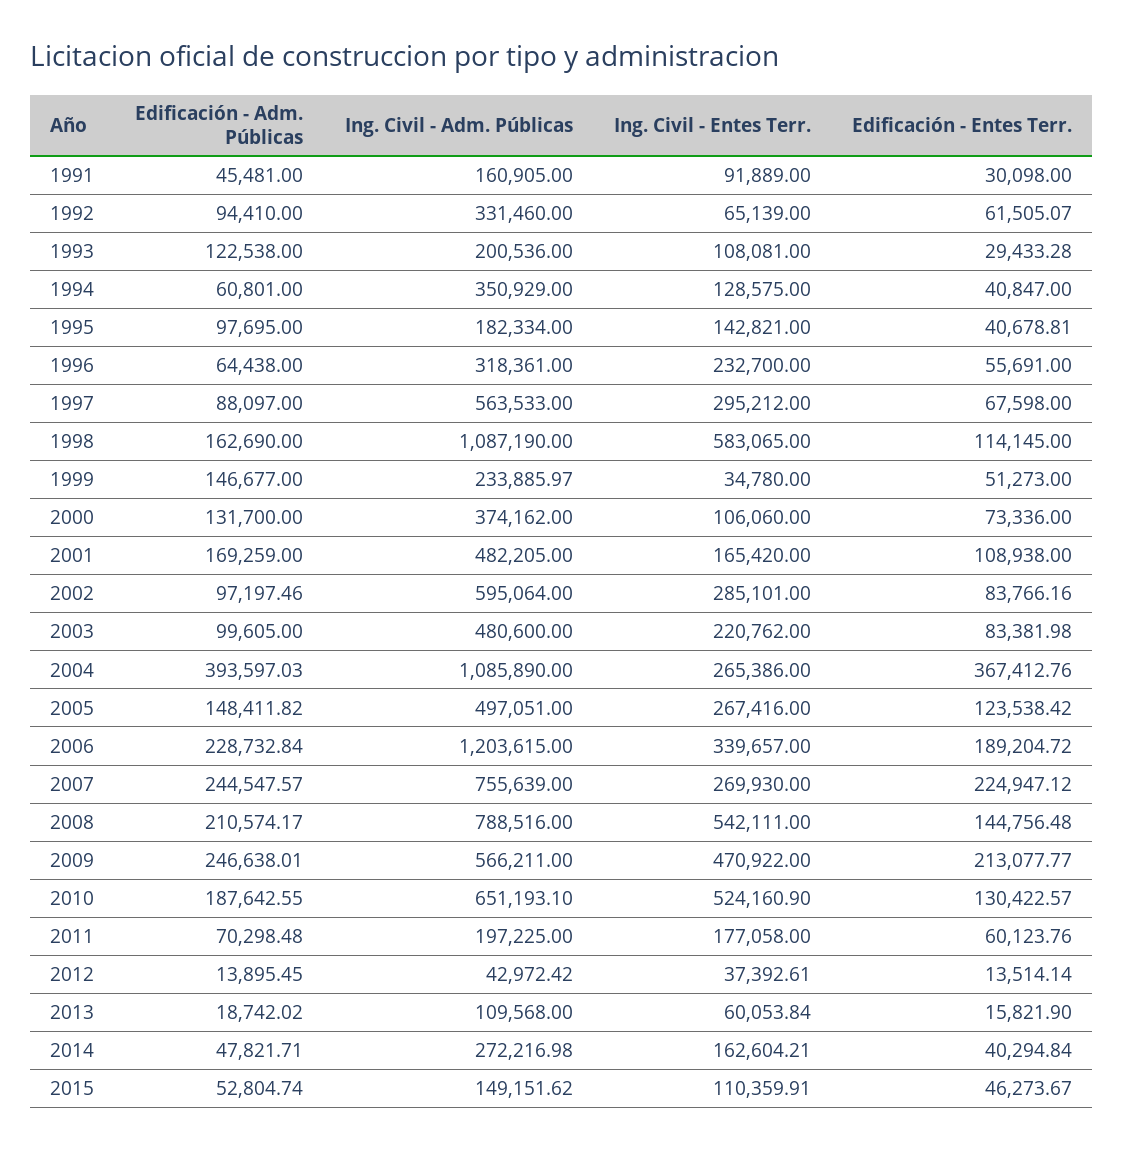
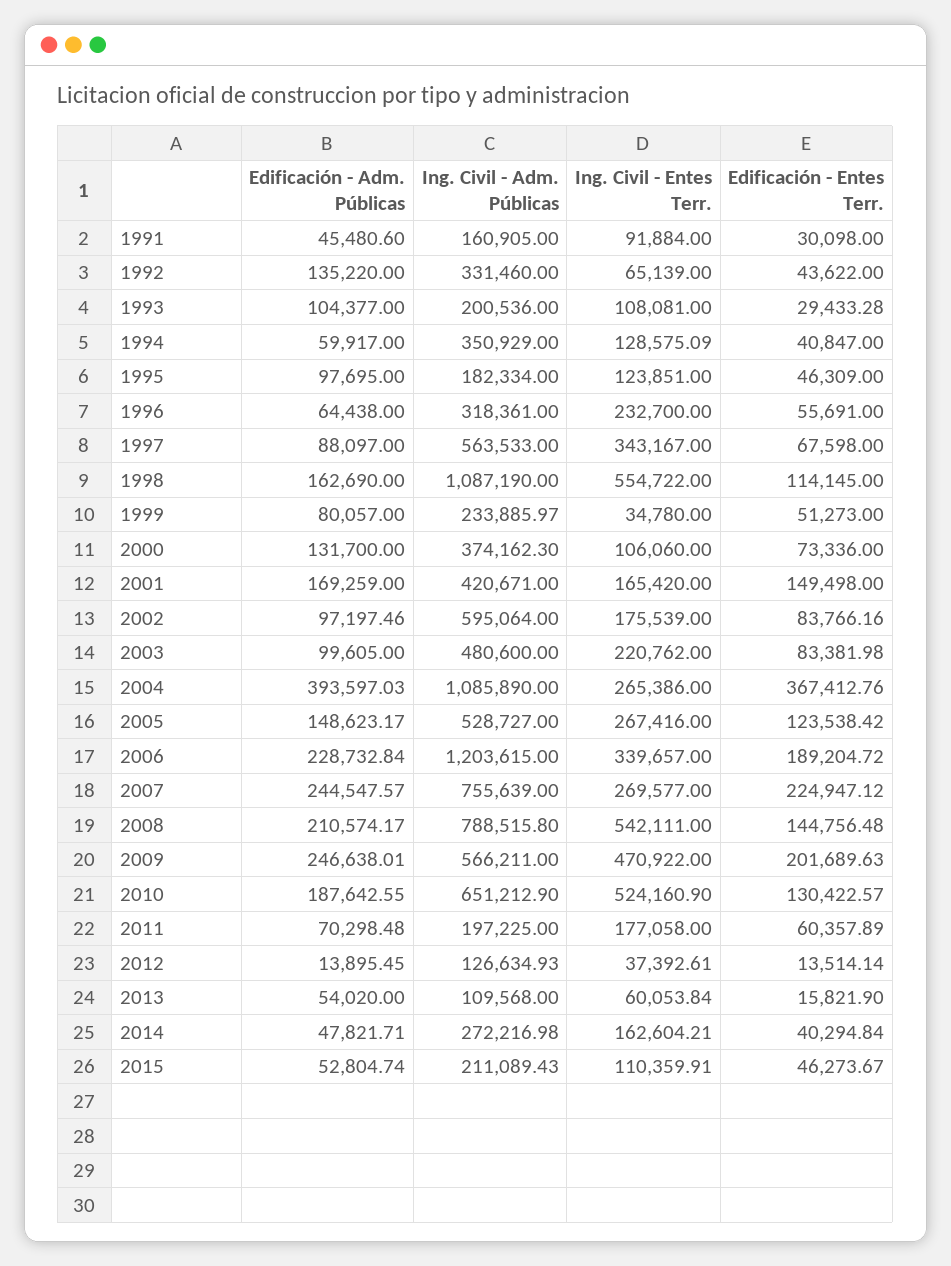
Edificación - Adm. Públicas, 1991: 45481 -> 45480.6
Ing. Civil - Entes Terr., 1991: 91889 -> 91884
Edificación - Adm. Públicas, 1992: 94410 -> 135220
Edificación - Entes Terr., 1992: 61505.07 -> 43622
Edificación - Adm. Públicas, 1993: 122538 -> 104377
Edificación - Adm. Públicas, 1994: 60801 -> 59917
Ing. Civil - Entes Terr., 1994: 128575 -> 128575.09
Ing. Civil - Entes Terr., 1995: 142821 -> 123851
Edificación - Entes Terr., 1995: 40678.81 -> 46309
Ing. Civil - Entes Terr., 1997: 295212 -> 343167
Ing. Civil - Entes Terr., 1998: 583065 -> 554722
Edificación - Adm. Públicas, 1999: 146677 -> 80057
Ing. Civil - Adm. Públicas, 2000: 374162 -> 374162.3
Ing. Civil - Adm. Públicas, 2001: 482205 -> 420671
Edificación - Entes Terr., 2001: 108938 -> 149498
Ing. Civil - Entes Terr., 2002: 285101 -> 175539
Edificación - Adm. Públicas, 2005: 148411.82 -> 148623.17
Ing. Civil - Adm. Públicas, 2005: 497051 -> 528727
Ing. Civil - Entes Terr., 2007: 269930 -> 269577
Ing. Civil - Adm. Públicas, 2008: 788516 -> 788515.8
Edificación - Entes Terr., 2009: 213077.77 -> 201689.63
Ing. Civil - Adm. Públicas, 2010: 651193.1 -> 651212.9
Edificación - Entes Terr., 2011: 60123.76 -> 60357.89
Ing. Civil - Adm. Públicas, 2012: 42972.42 -> 126634.93
Edificación - Adm. Públicas, 2013: 18742.02 -> 54020
Ing. Civil - Adm. Públicas, 2015: 149151.62 -> 211089.43

